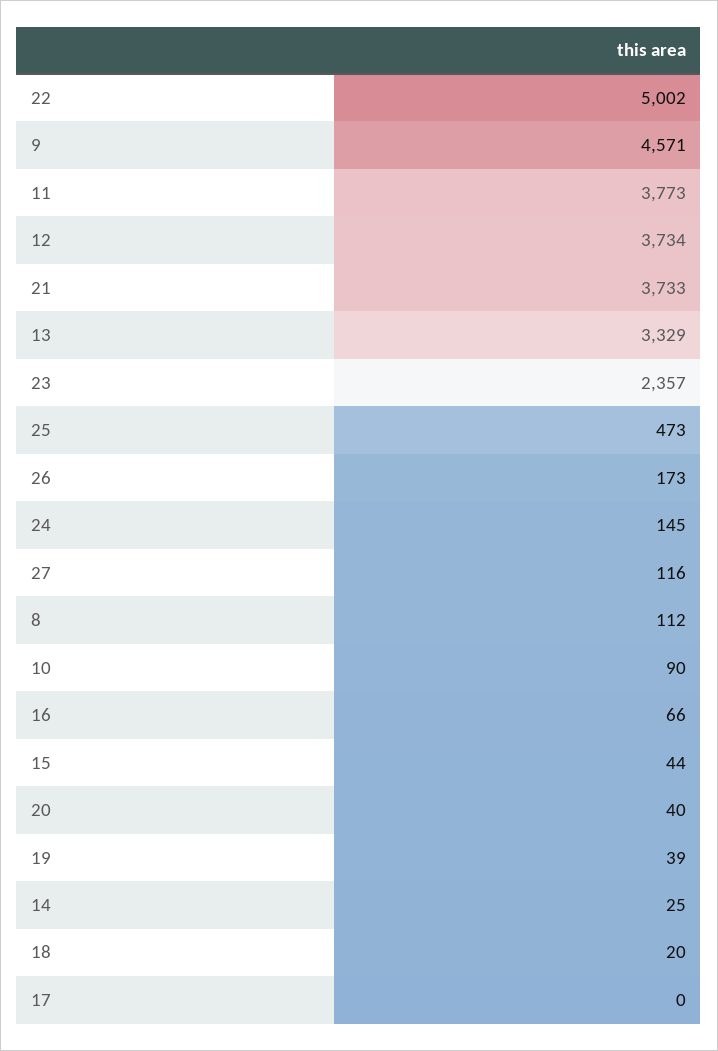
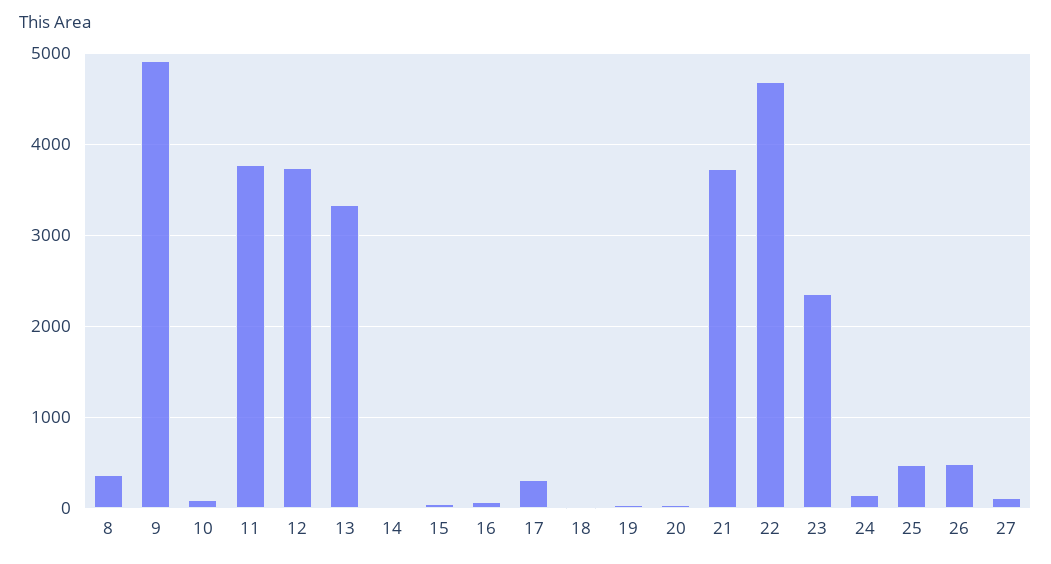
22: 5002 -> 4700
9: 4571 -> 4900
26: 173 -> 500
8: 112 -> 400
17: 0 -> 300

